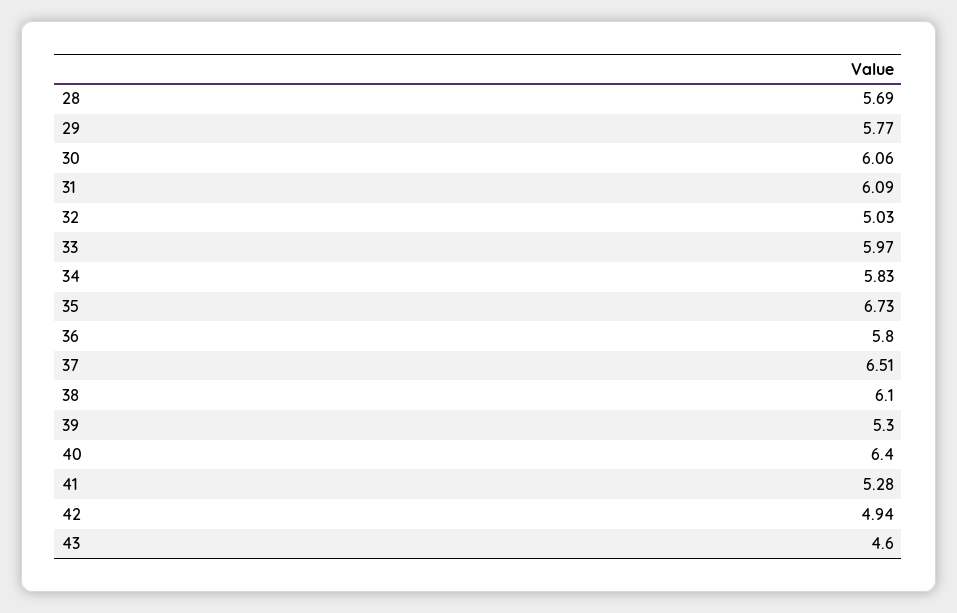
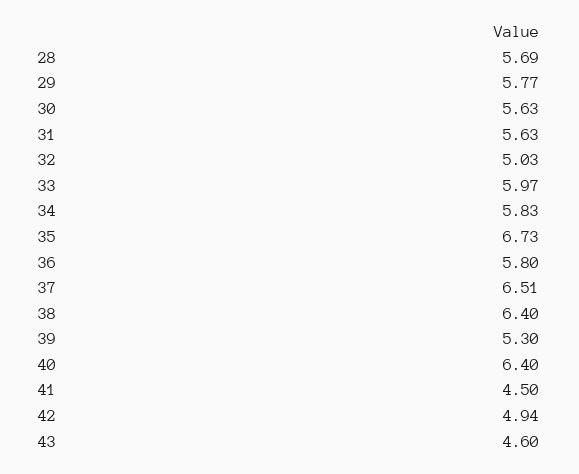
30: 6.06 -> 5.63
31: 6.09 -> 5.63
38: 6.1 -> 6.4
41: 5.28 -> 4.5

